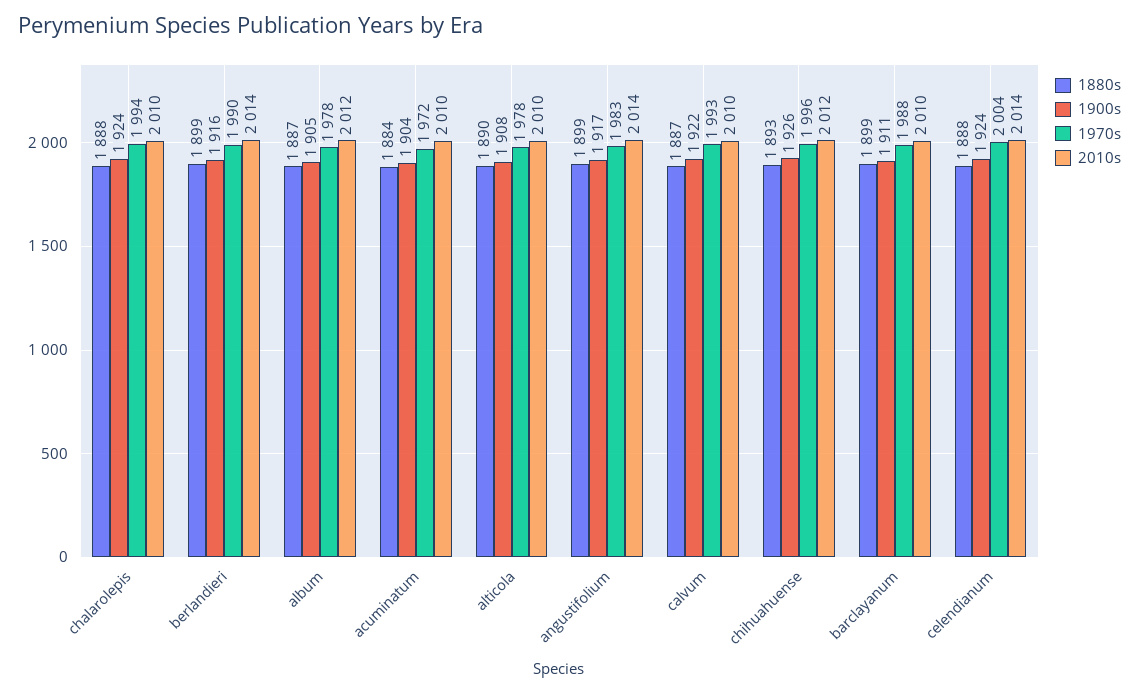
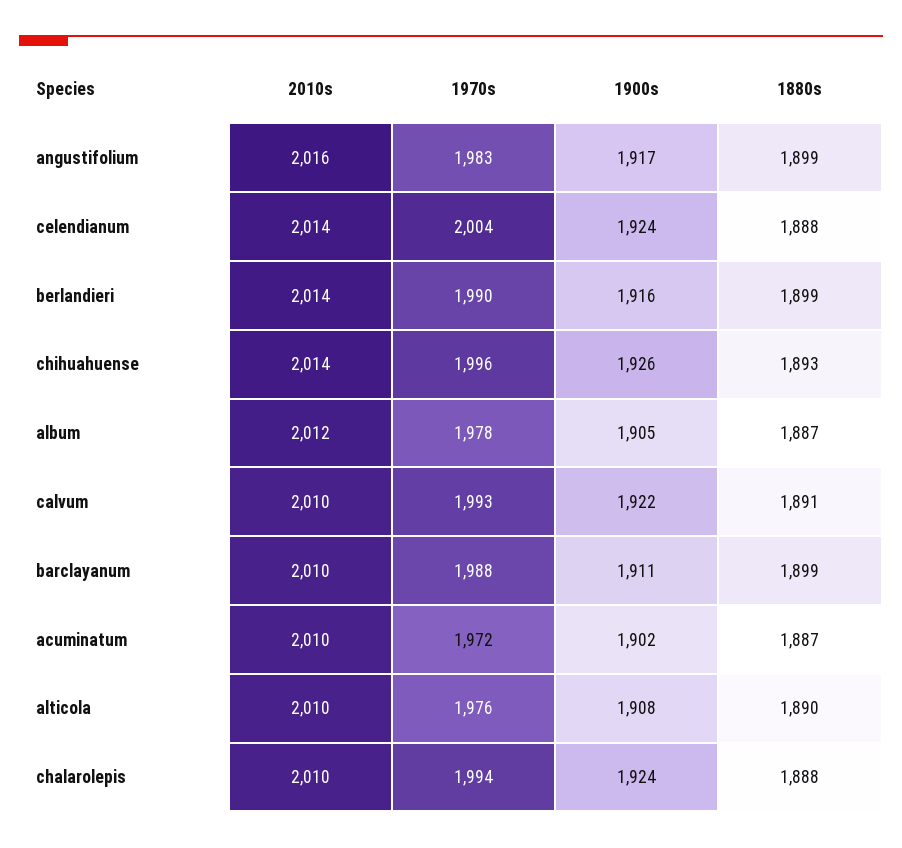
1880s, acuminatum: 1884 -> 1887
1900s, acuminatum: 1904 -> 1902
1970s, alticola: 1978 -> 1976
2010s, angustifolium: 2014 -> 2016
1880s, calvum: 1887 -> 1891
2010s, chihuahuense: 2012 -> 2014

